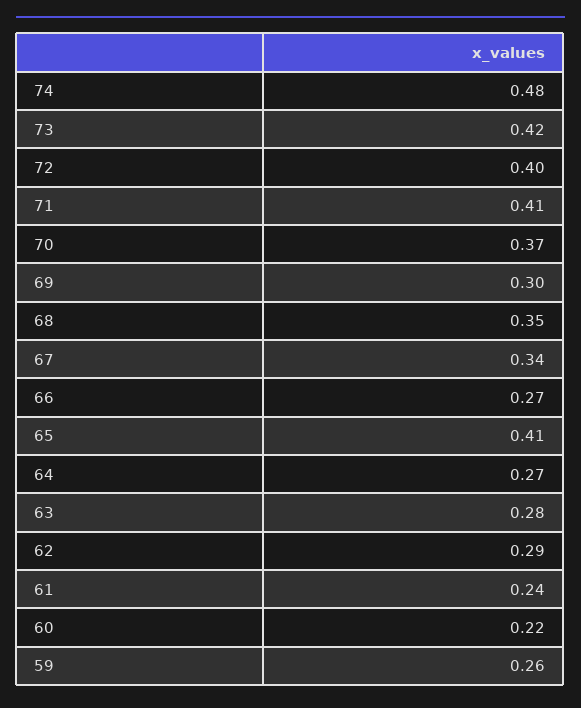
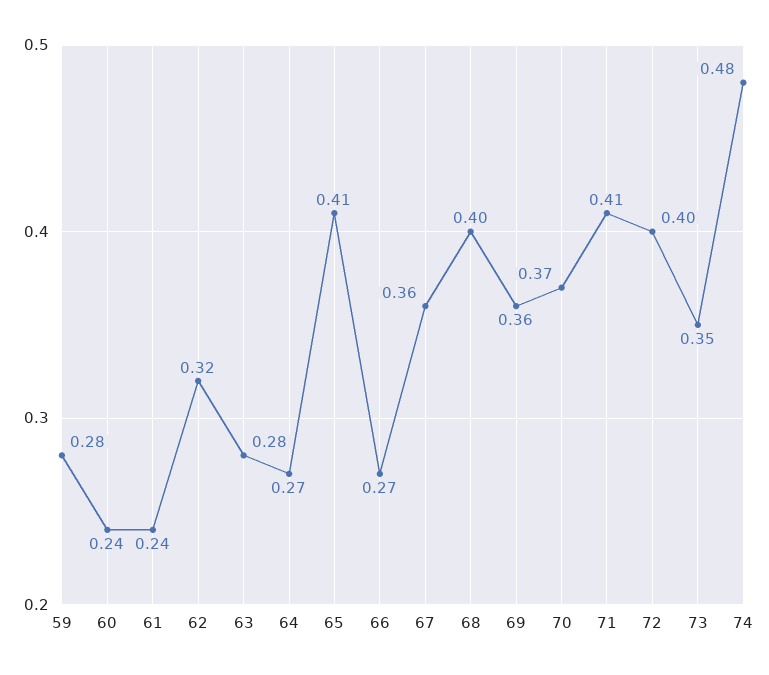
73: 0.42 -> 0.35
69: 0.3 -> 0.36
68: 0.35 -> 0.4
67: 0.34 -> 0.36
62: 0.29 -> 0.32
60: 0.22 -> 0.24
59: 0.26 -> 0.28

